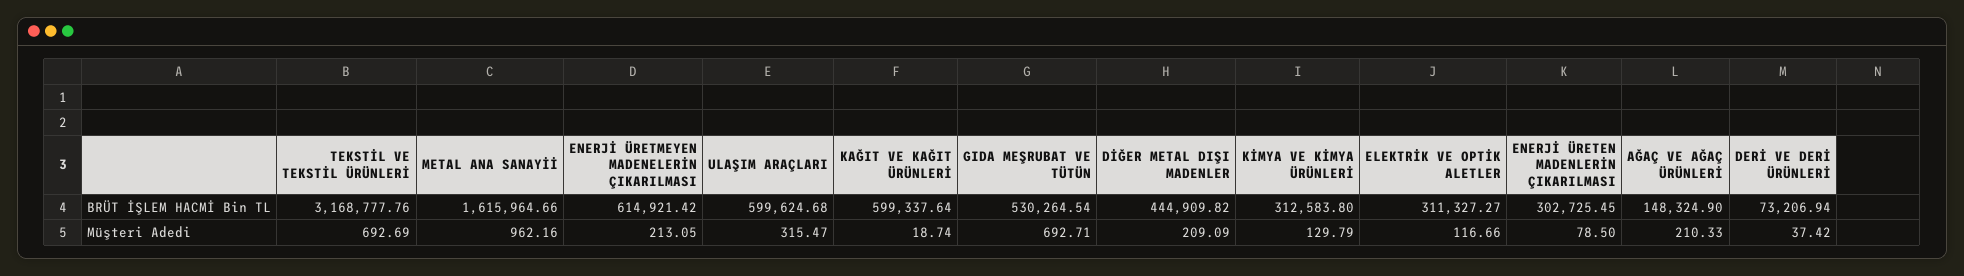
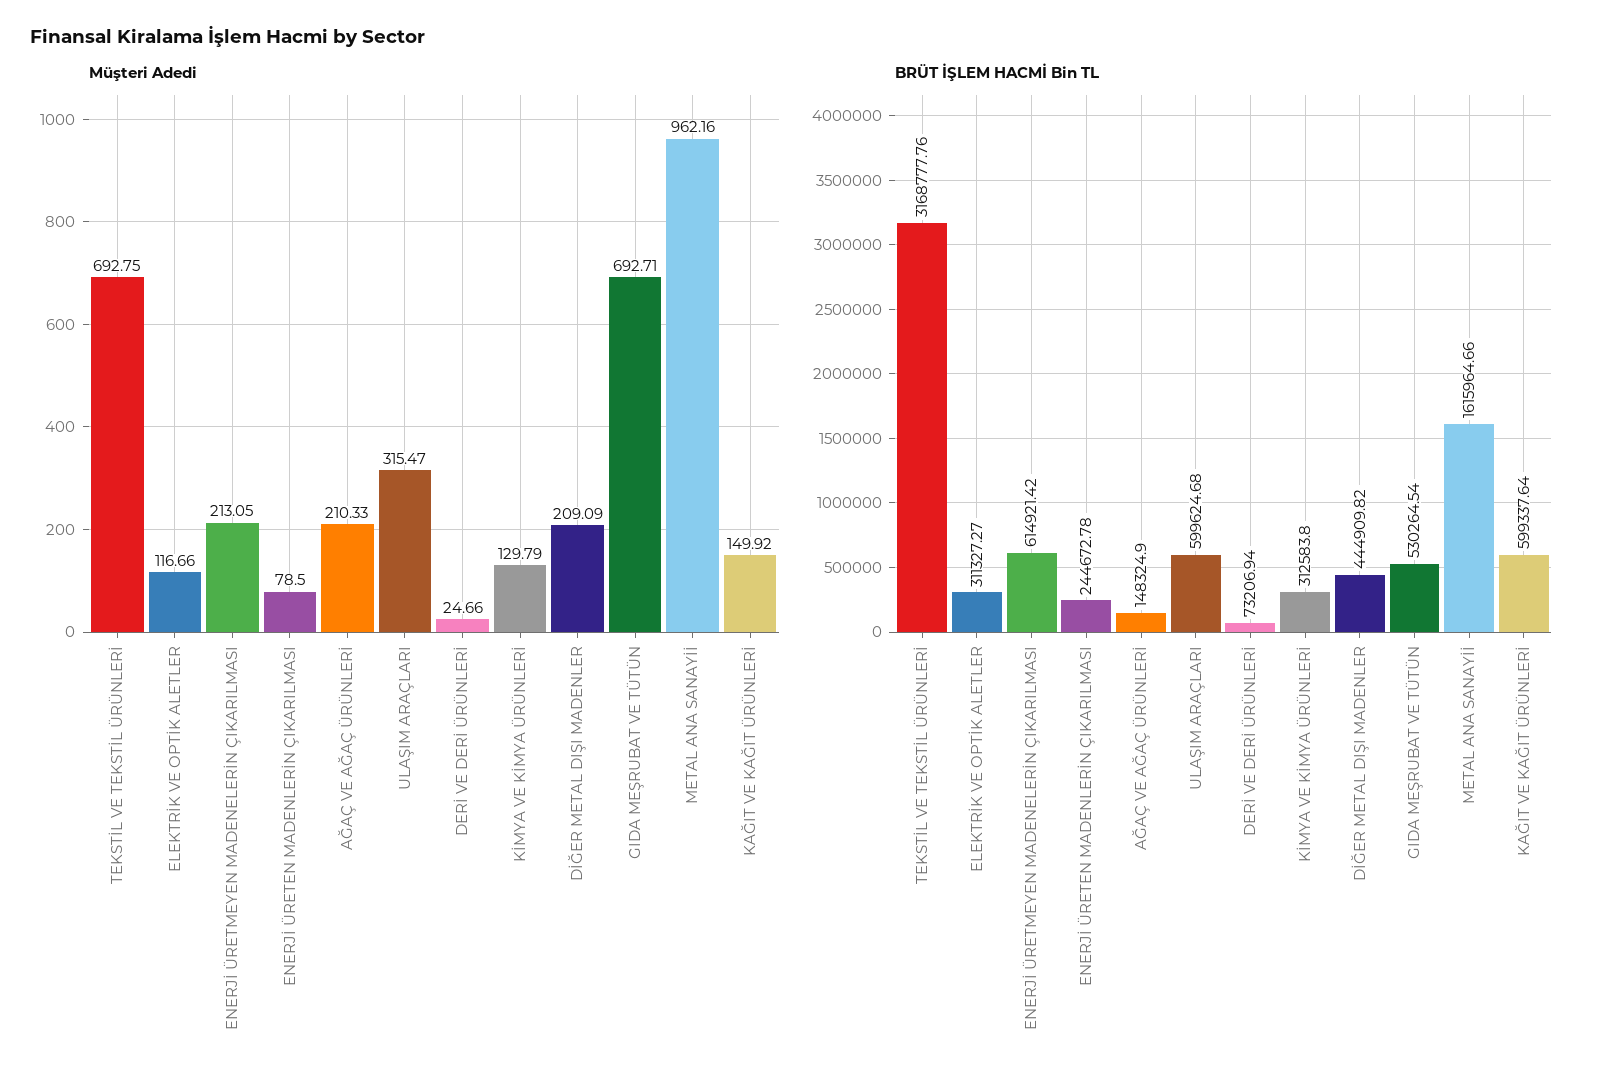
BRÜT İŞLEM HACMİ Bin TL, ENERJİ ÜRETEN MADENLERİN ÇIKARILMASI: 302725.45 -> 244672.78
Müşteri Adedi, TEKSTİL VE TEKSTİL ÜRÜNLERİ: 692.69 -> 692.75
Müşteri Adedi, KAĞIT VE KAĞIT ÜRÜNLERİ: 18.74 -> 149.92
Müşteri Adedi, DERİ VE DERİ ÜRÜNLERİ: 37.42 -> 24.66

